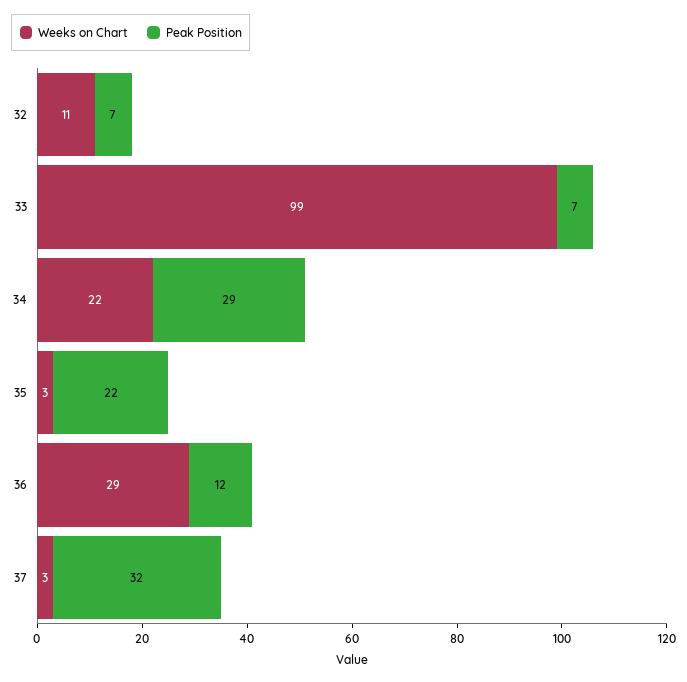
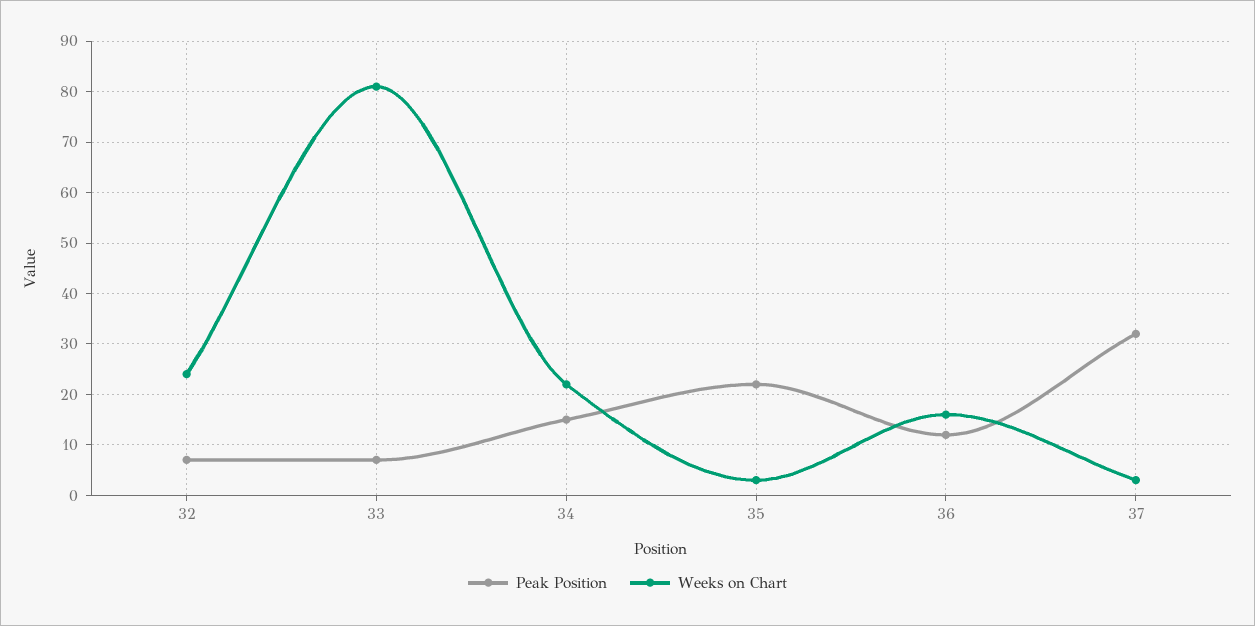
Weeks on Chart, 32: 11 -> 25
Weeks on Chart, 33: 99 -> 80
Peak Position, 34: 29 -> 15
Weeks on Chart, 36: 29 -> 15

